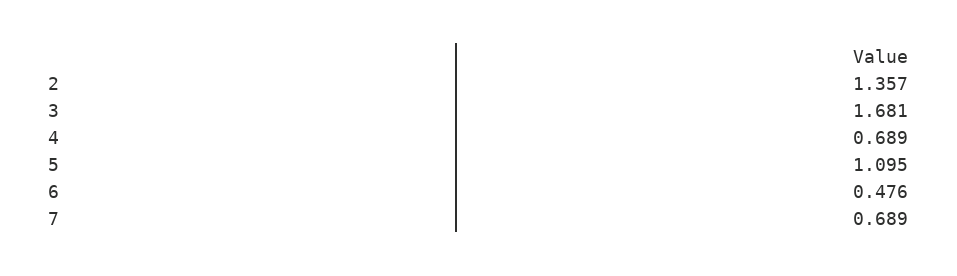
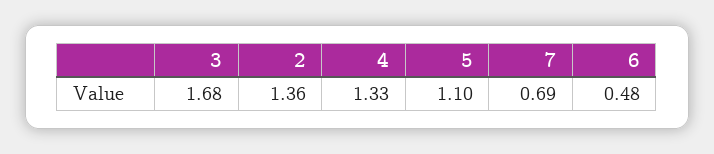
4: 0.689 -> 1.33

